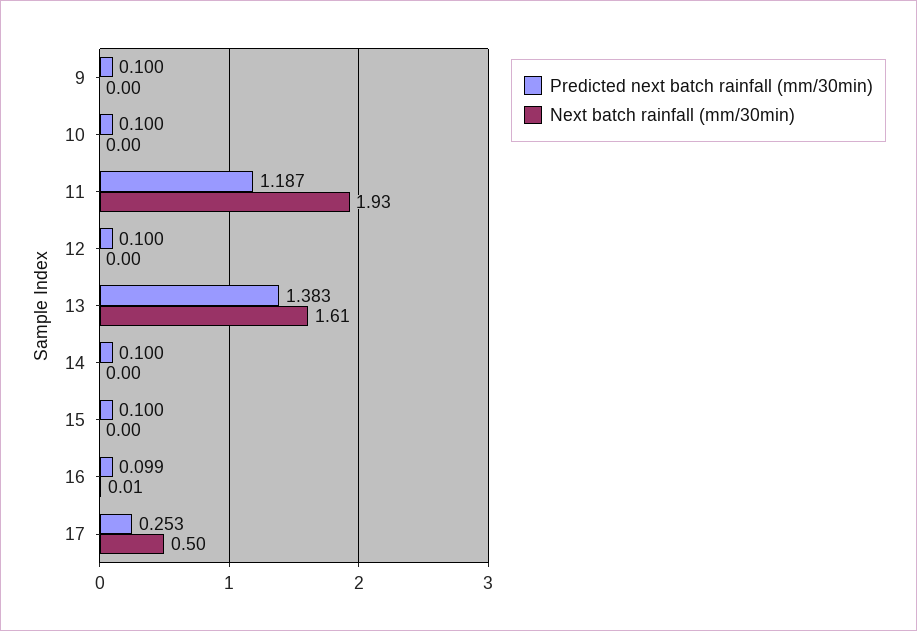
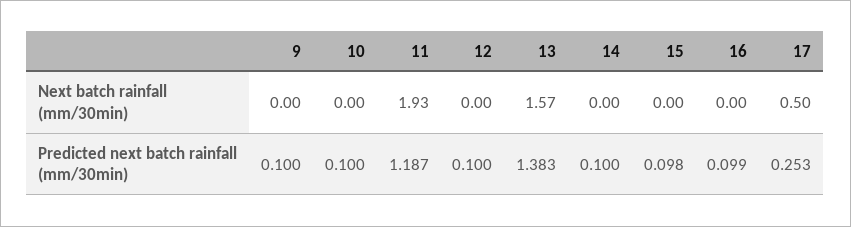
Next batch rainfall (mm/30min), 13: 1.61 -> 1.57
Predicted next batch rainfall (mm/30min), 15: 0.1 -> 0.098
Next batch rainfall (mm/30min), 16: 0.01 -> 0

